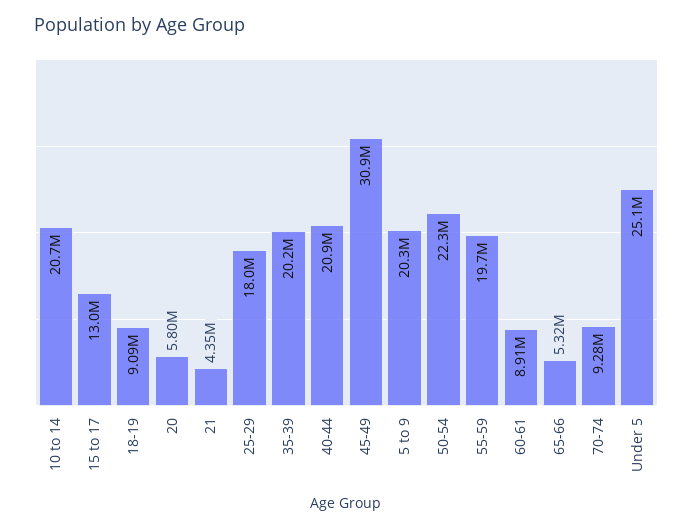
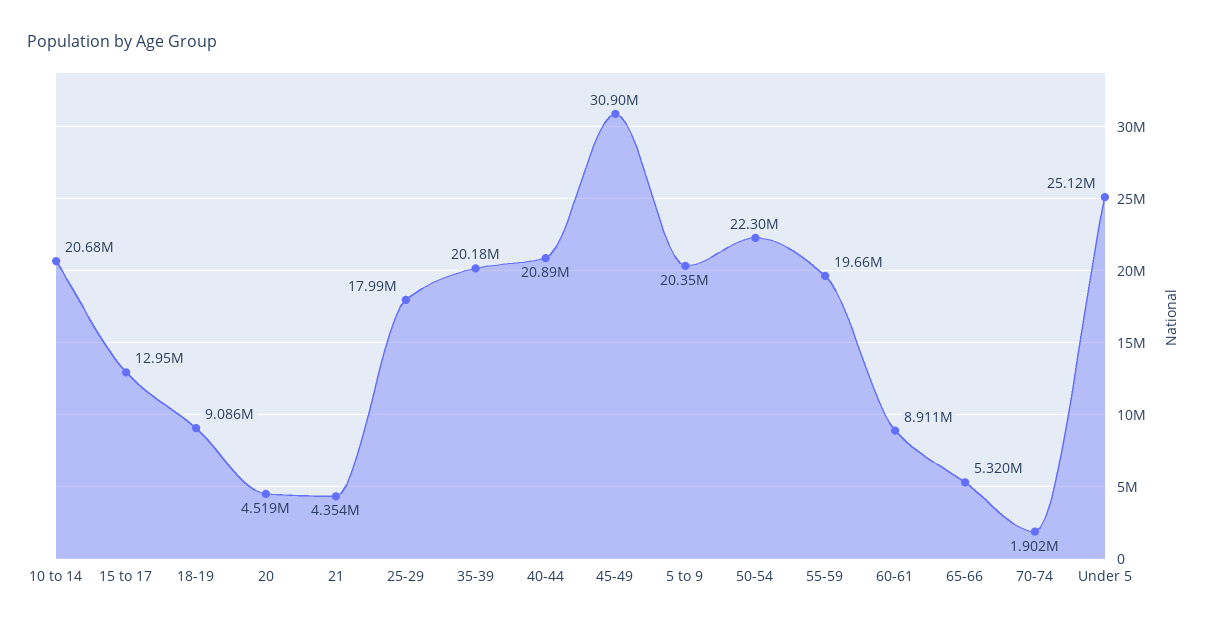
20: 5800000 -> 4519000
70-74: 9280000 -> 1902000

